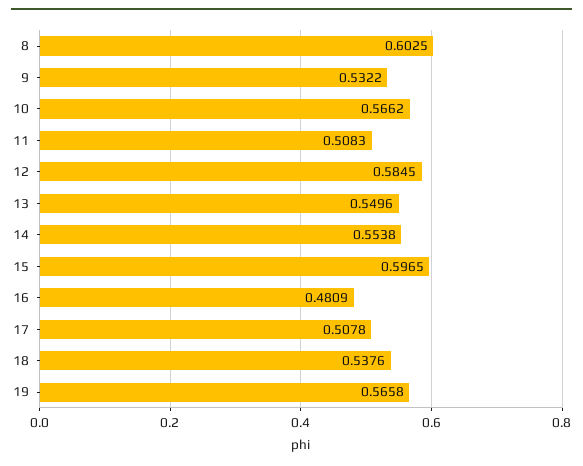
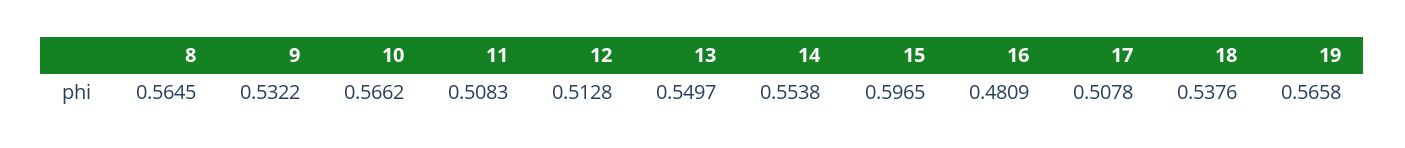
8: 0.6025 -> 0.5645
12: 0.5845 -> 0.5128
13: 0.5496 -> 0.5497

